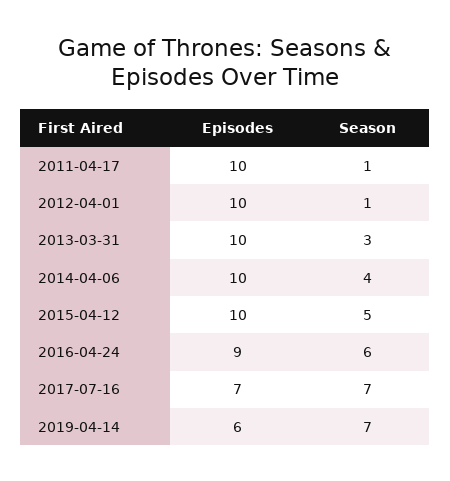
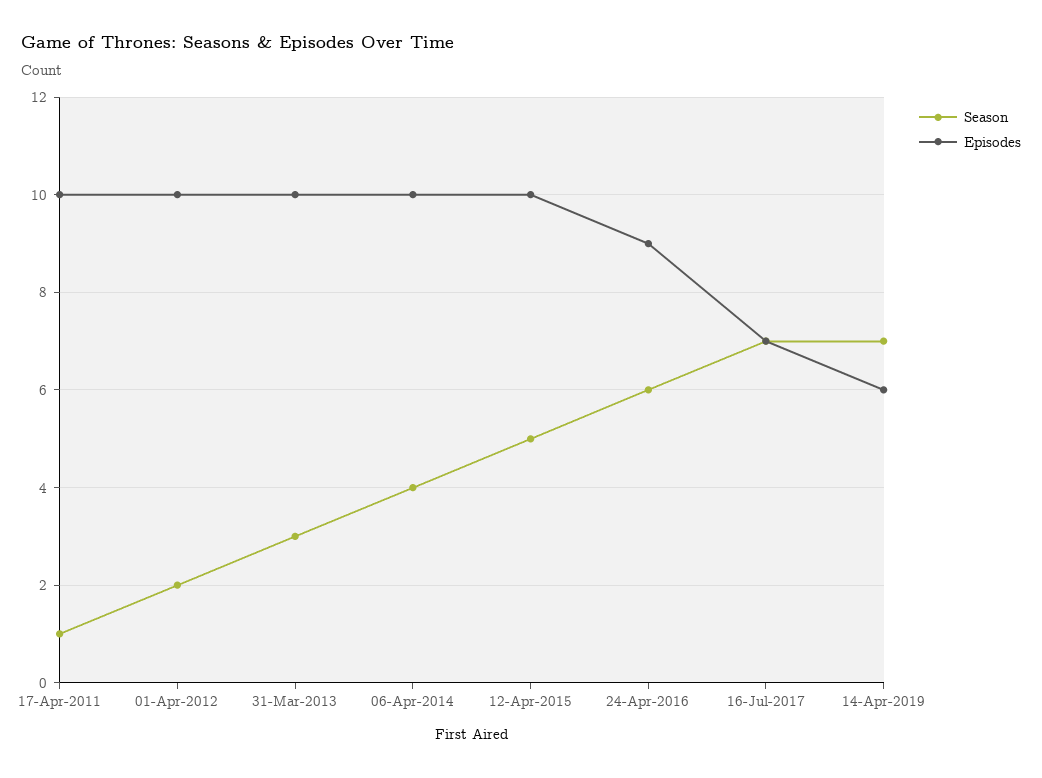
Season, 2012-04-01: 1 -> 2

